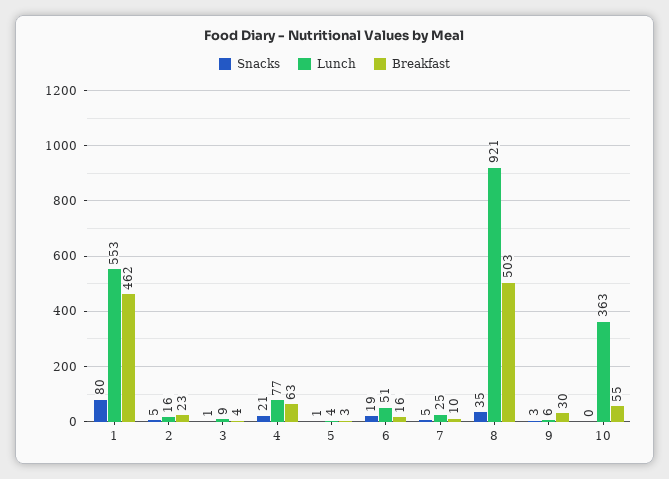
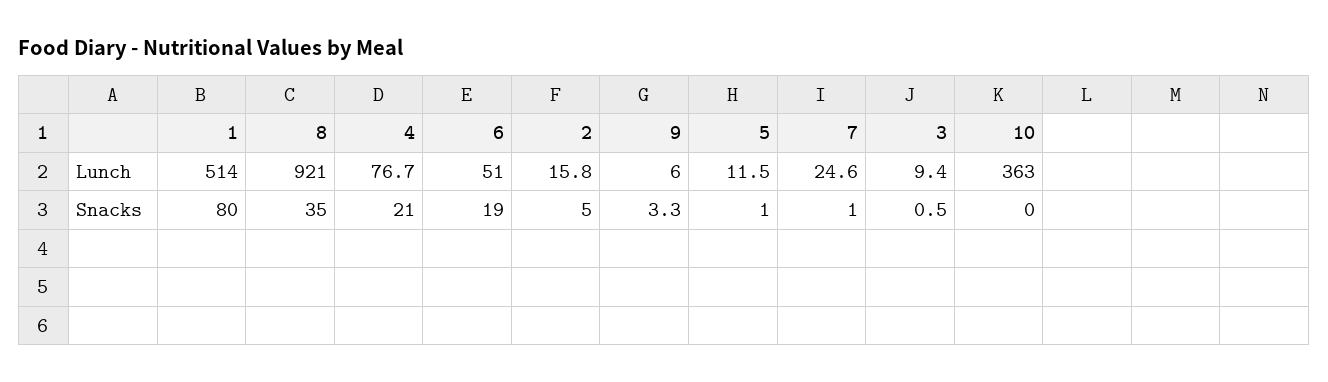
Lunch, 1: 553 -> 514
Breakfast, 1: 462 -> none
Breakfast, 2: 23 -> none
Breakfast, 3: 4 -> none
Breakfast, 4: 63 -> none
Lunch, 5: 4 -> 11.5
Breakfast, 5: 3 -> none
Breakfast, 6: 16 -> none
Snacks, 7: 5 -> 1
Breakfast, 7: 10 -> none
Breakfast, 8: 503 -> none
Breakfast, 9: 30 -> none
Breakfast, 10: 55 -> none

